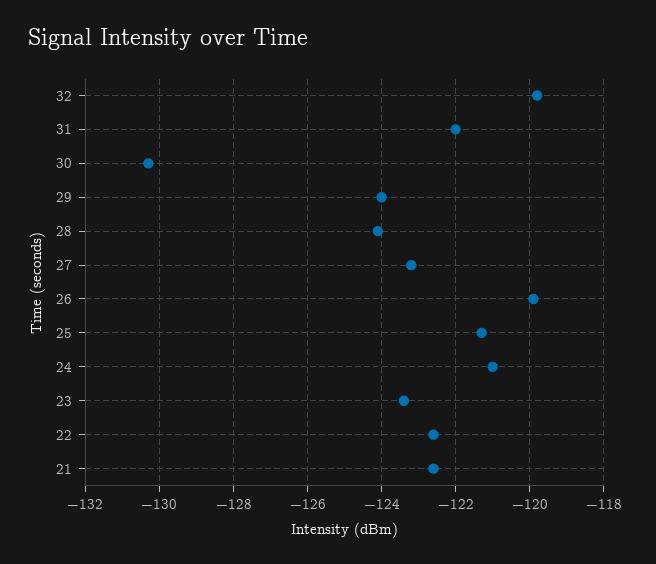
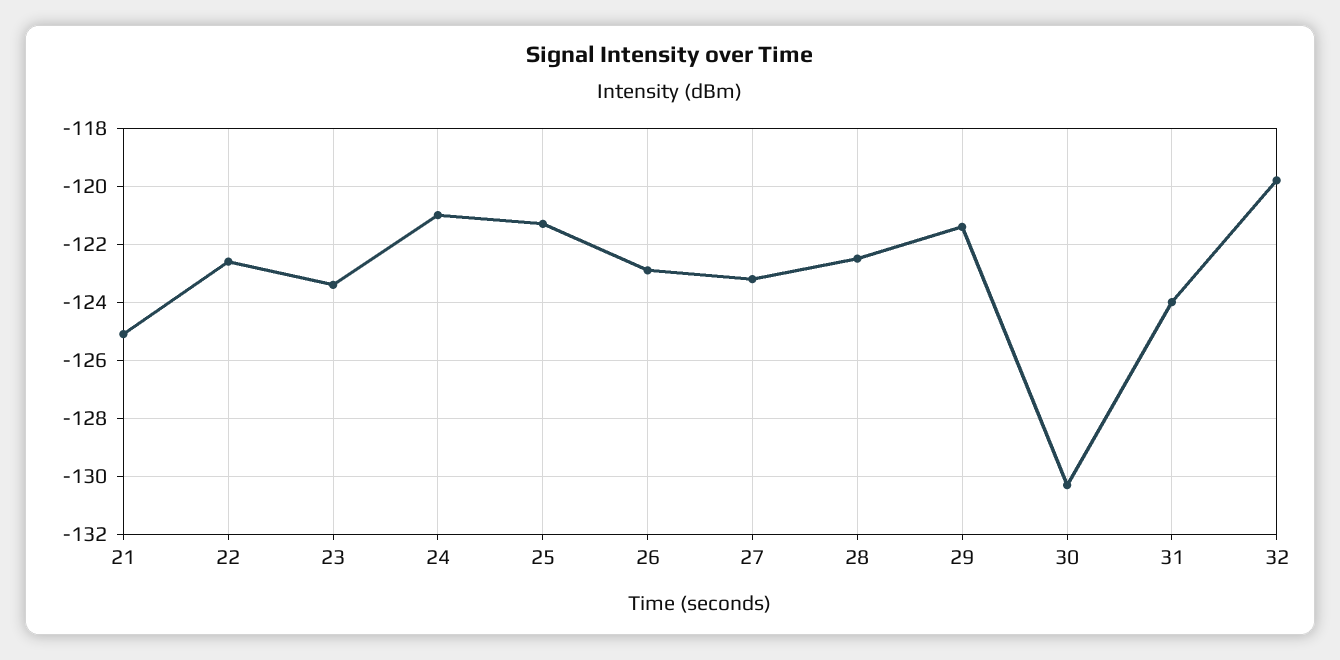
31: -122 -> -124
29: -124 -> -121.5
28: -124 -> -122.5
26: -120 -> -123
21: -122.5 -> -125

